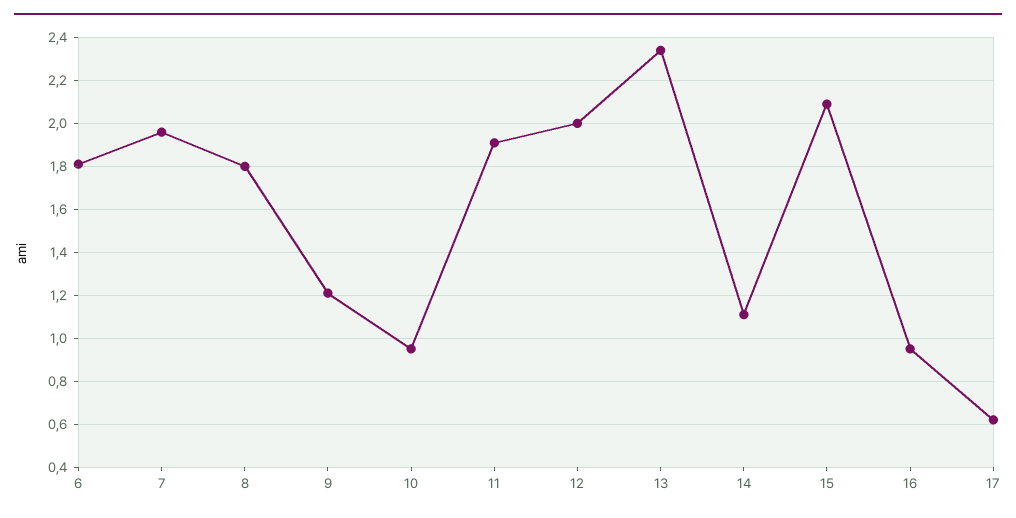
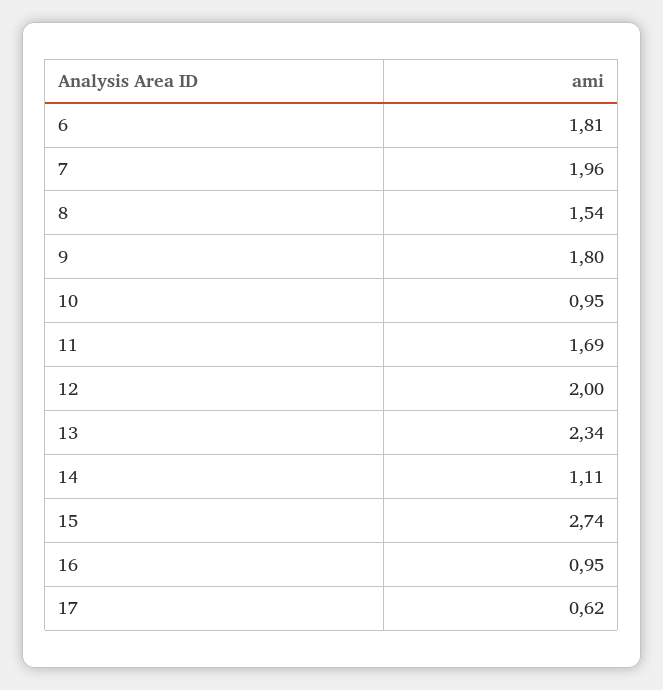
8: 1.8 -> 1.54
9: 1.2 -> 1.8
11: 1.9 -> 1.69
15: 2.1 -> 2.74

